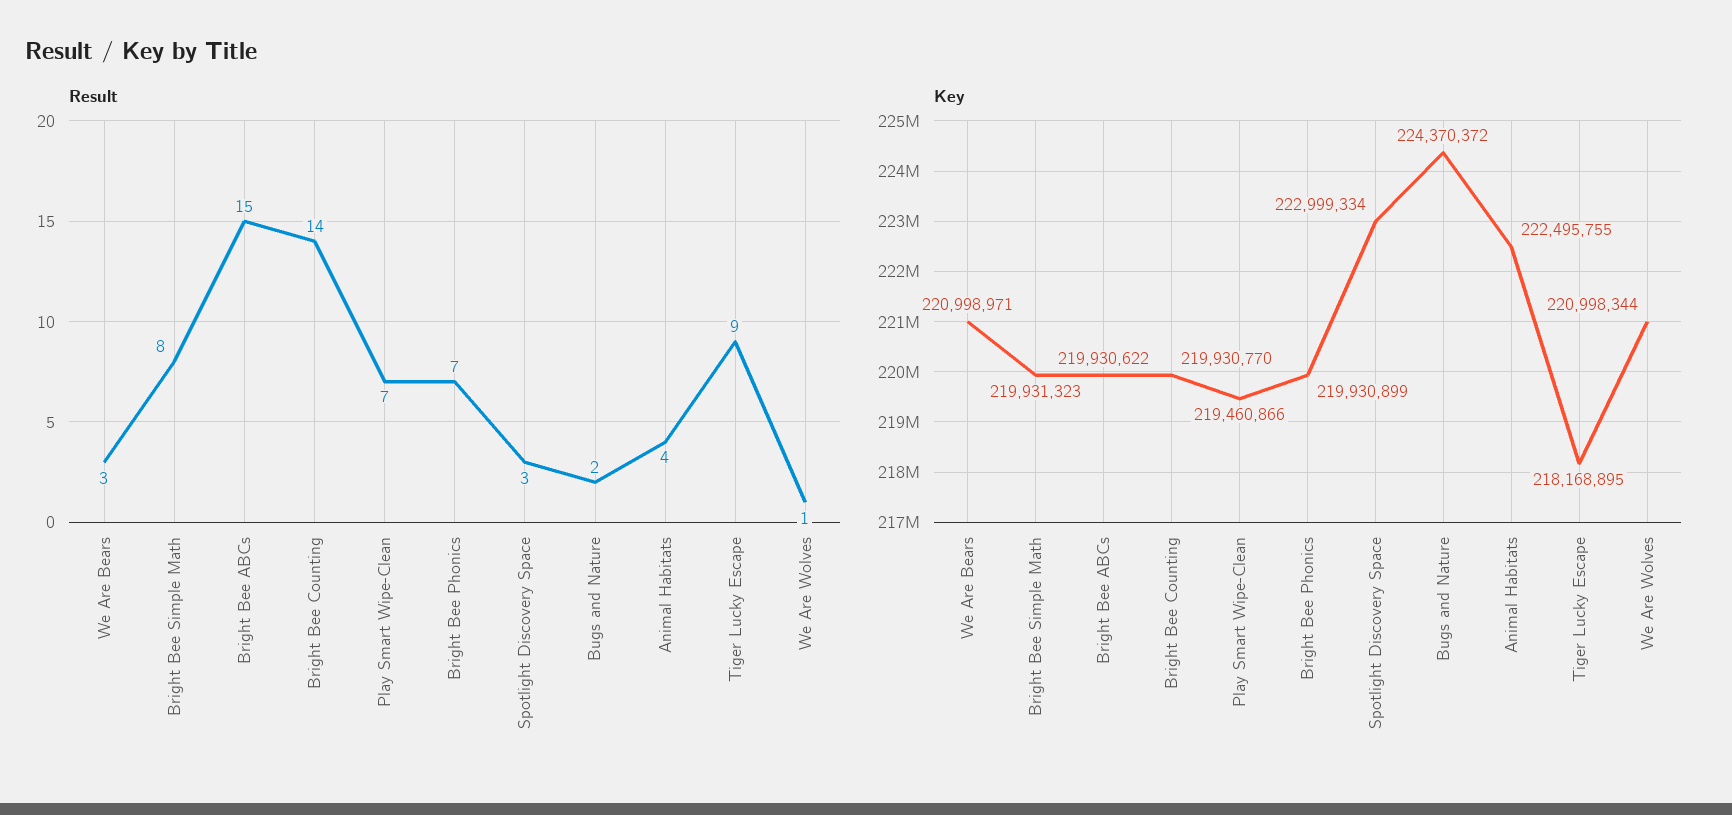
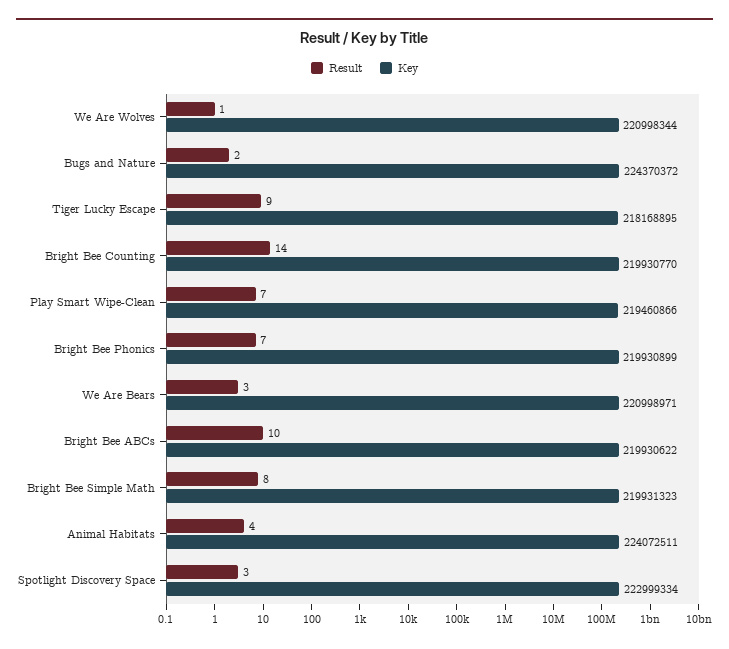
Result, Bright Bee ABCs: 15 -> 10
Key, Animal Habitats: 222495755 -> 224072511

